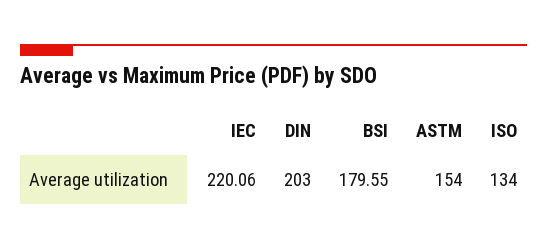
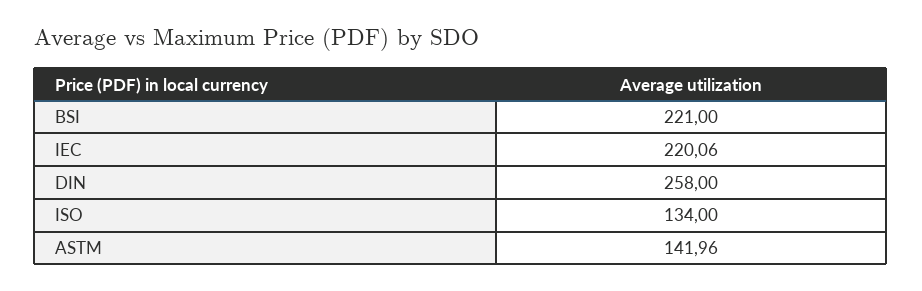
DIN: 203 -> 258
BSI: 179.55 -> 221
ASTM: 154 -> 141.96

